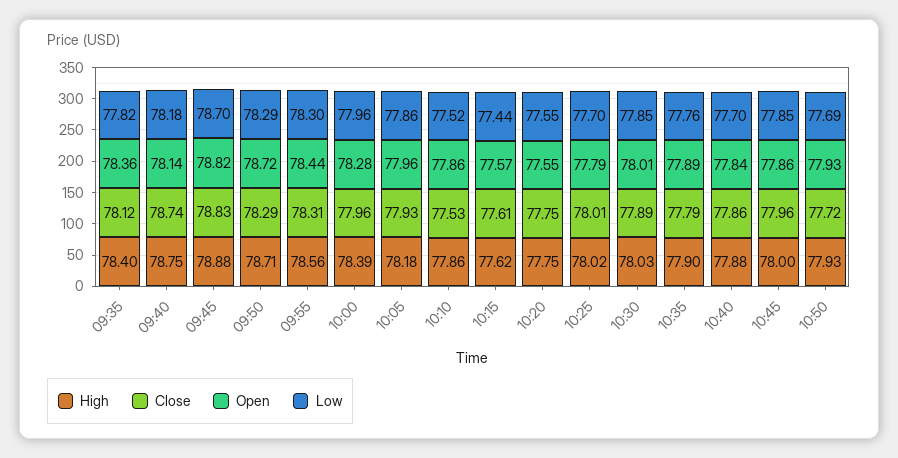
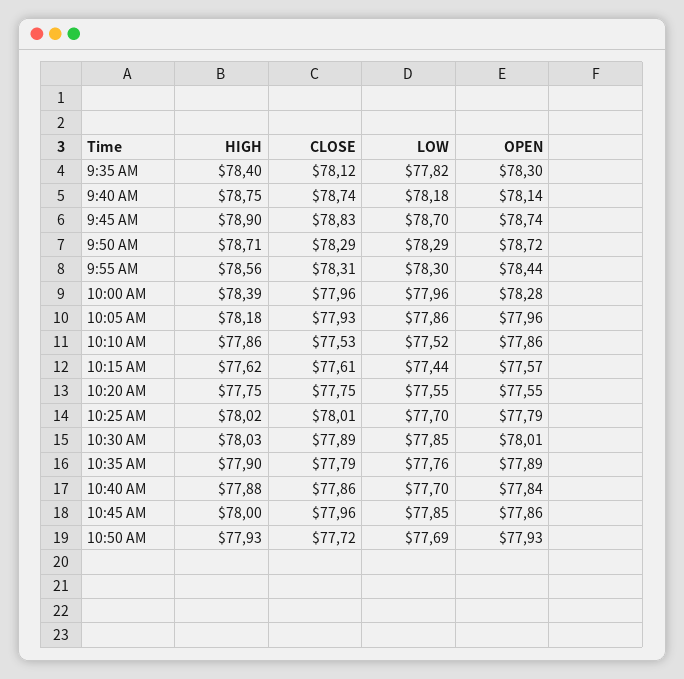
Open, 09:35: 78.36 -> 78.3
High, 09:45: 78.88 -> 78.9
Open, 09:45: 78.82 -> 78.74

